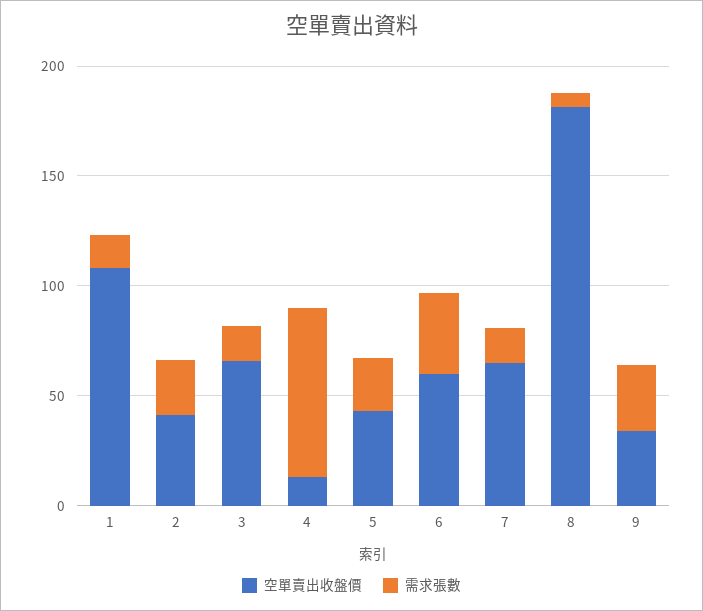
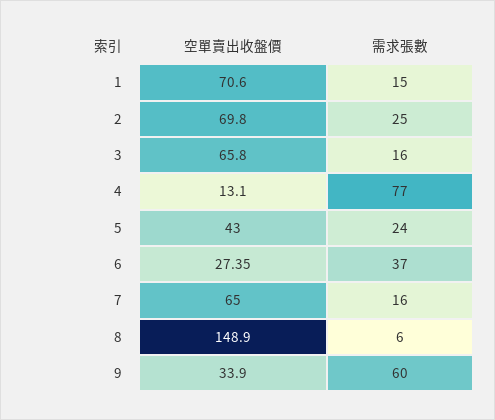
空單賣出收盤價, 1: 110 -> 70.6
空單賣出收盤價, 2: 40 -> 69.8
空單賣出收盤價, 6: 60 -> 27.35
空單賣出收盤價, 8: 180 -> 148.9
需求張數, 9: 30 -> 60

